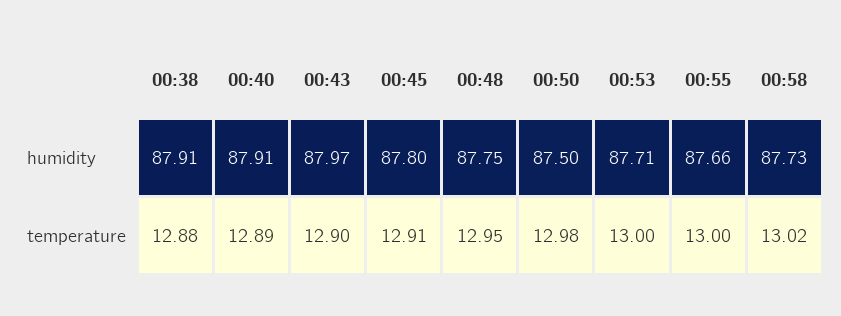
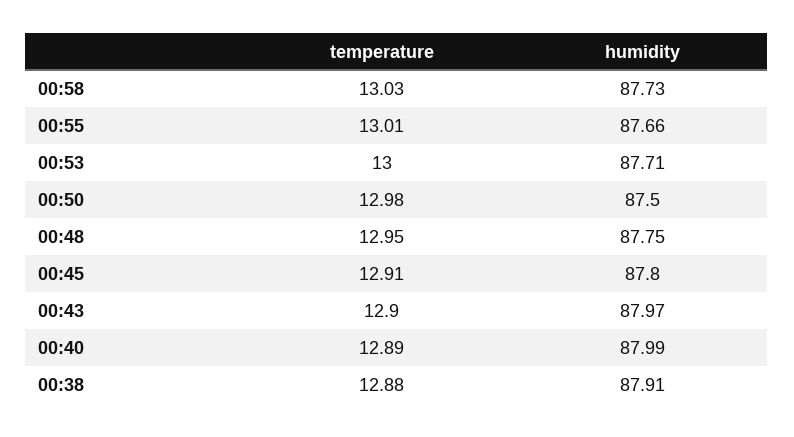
00:40, humidity: 87.91 -> 87.99
00:55, temperature: 13 -> 13.01
00:58, temperature: 13.02 -> 13.03

